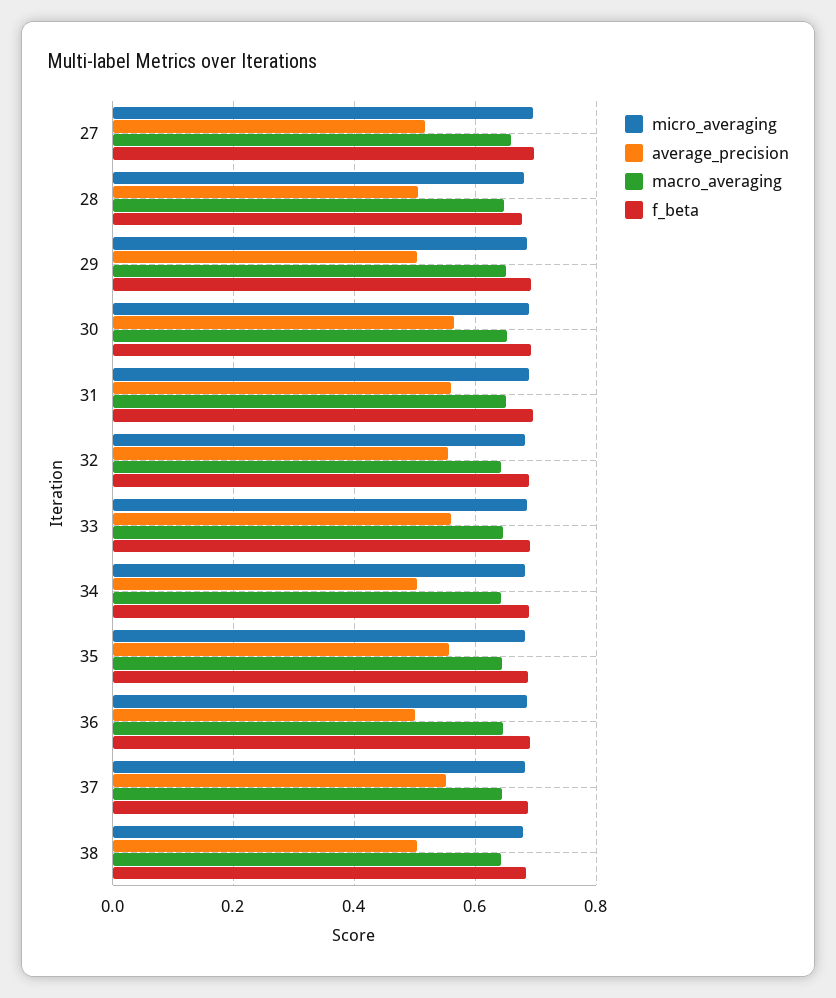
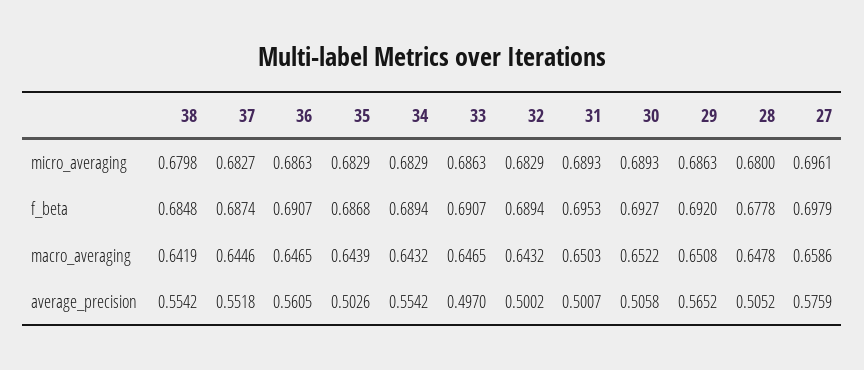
average_precision, 27: 0.52 -> 0.5759
average_precision, 29: 0.5 -> 0.5652
average_precision, 30: 0.56 -> 0.5058
average_precision, 31: 0.56 -> 0.5007
average_precision, 32: 0.56 -> 0.5002
average_precision, 33: 0.56 -> 0.497
average_precision, 34: 0.5 -> 0.5542
average_precision, 35: 0.56 -> 0.5026
average_precision, 36: 0.5 -> 0.5605
average_precision, 38: 0.5 -> 0.5542

